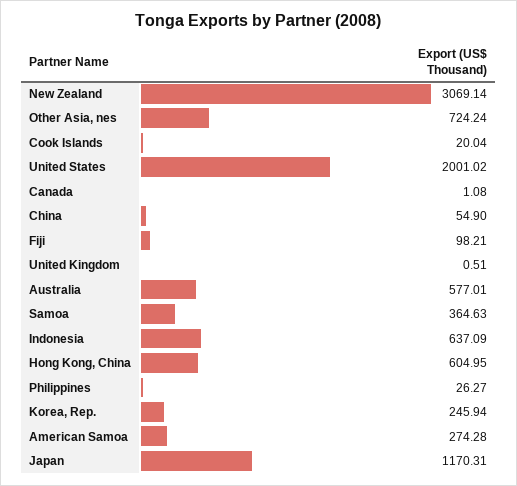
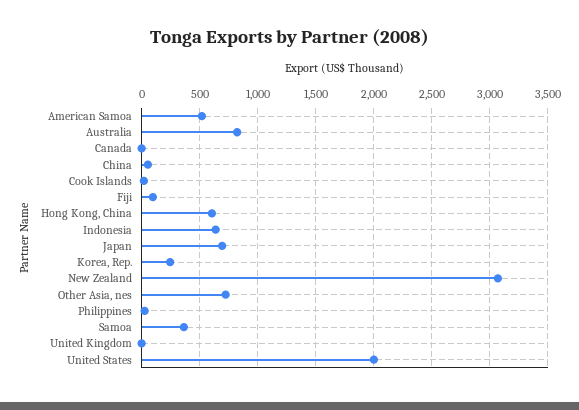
Australia: 577.01 -> 800
American Samoa: 274.28 -> 500
Japan: 1170.31 -> 700

